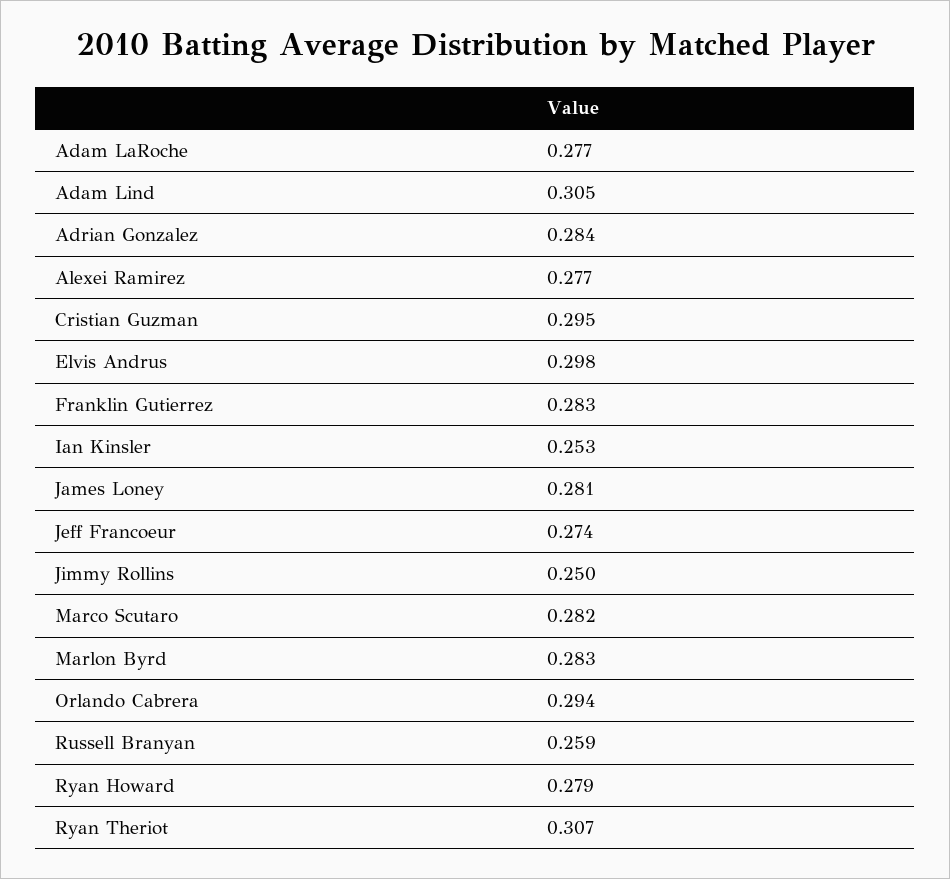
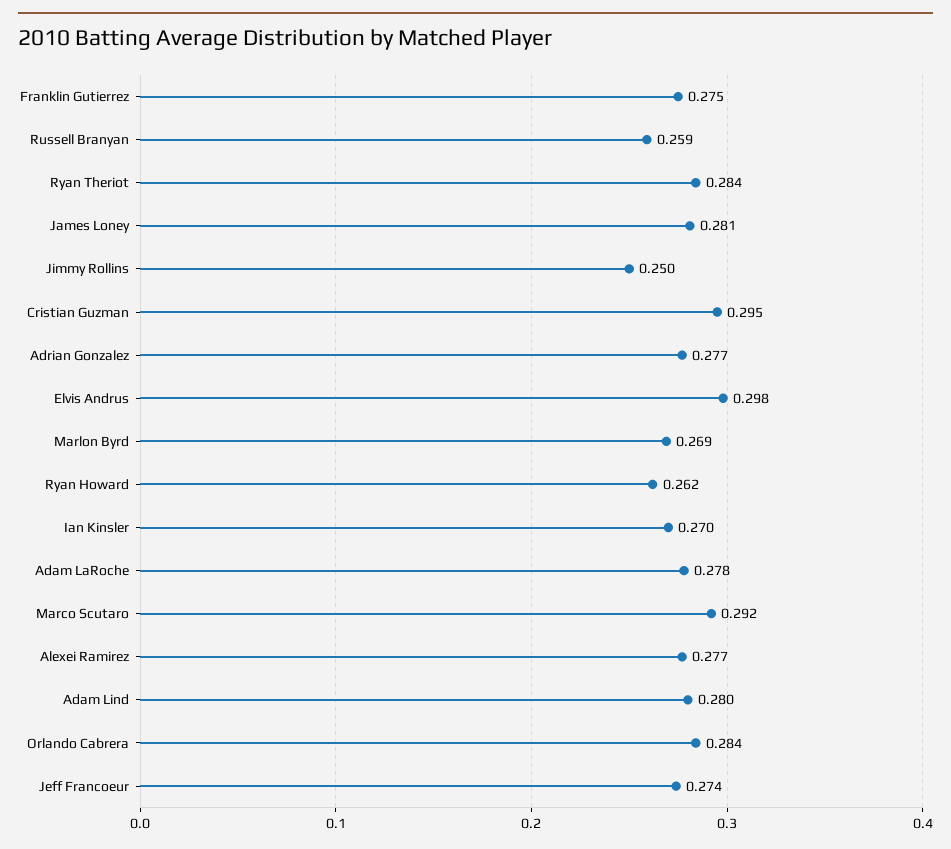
Adam LaRoche: 0.277 -> 0.278
Adam Lind: 0.305 -> 0.28
Adrian Gonzalez: 0.284 -> 0.277
Franklin Gutierrez: 0.283 -> 0.275
Ian Kinsler: 0.253 -> 0.27
Marco Scutaro: 0.282 -> 0.292
Marlon Byrd: 0.283 -> 0.269
Orlando Cabrera: 0.294 -> 0.284
Ryan Howard: 0.279 -> 0.262
Ryan Theriot: 0.307 -> 0.284

